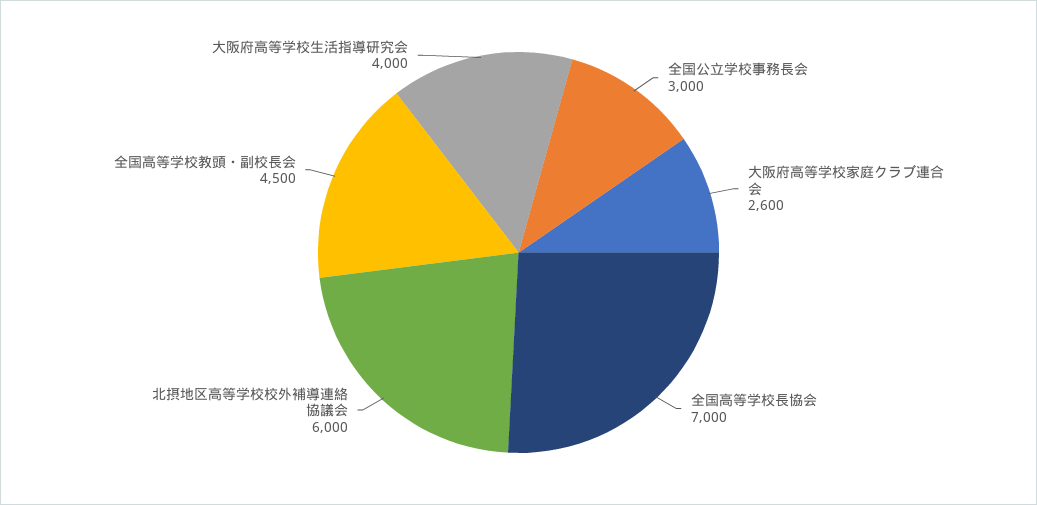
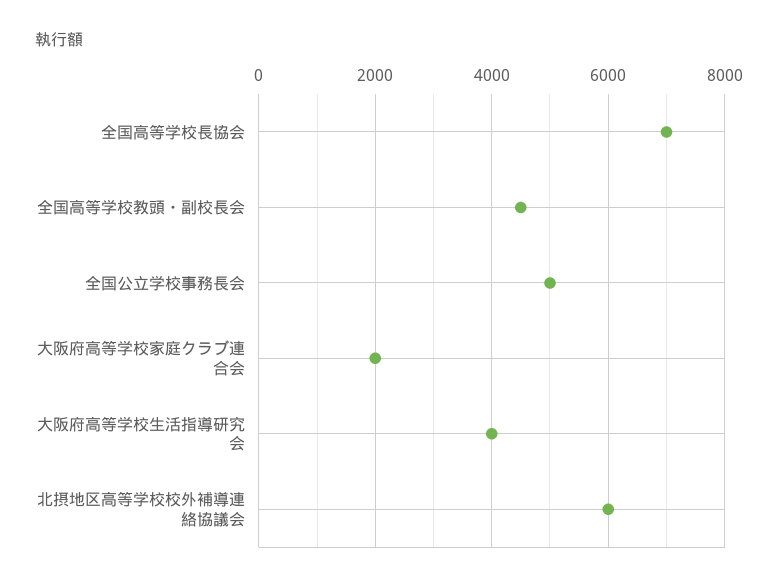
全国公立学校事務長会: 3000 -> 5000
大阪府高等学校家庭クラブ連合会: 2600 -> 2000

